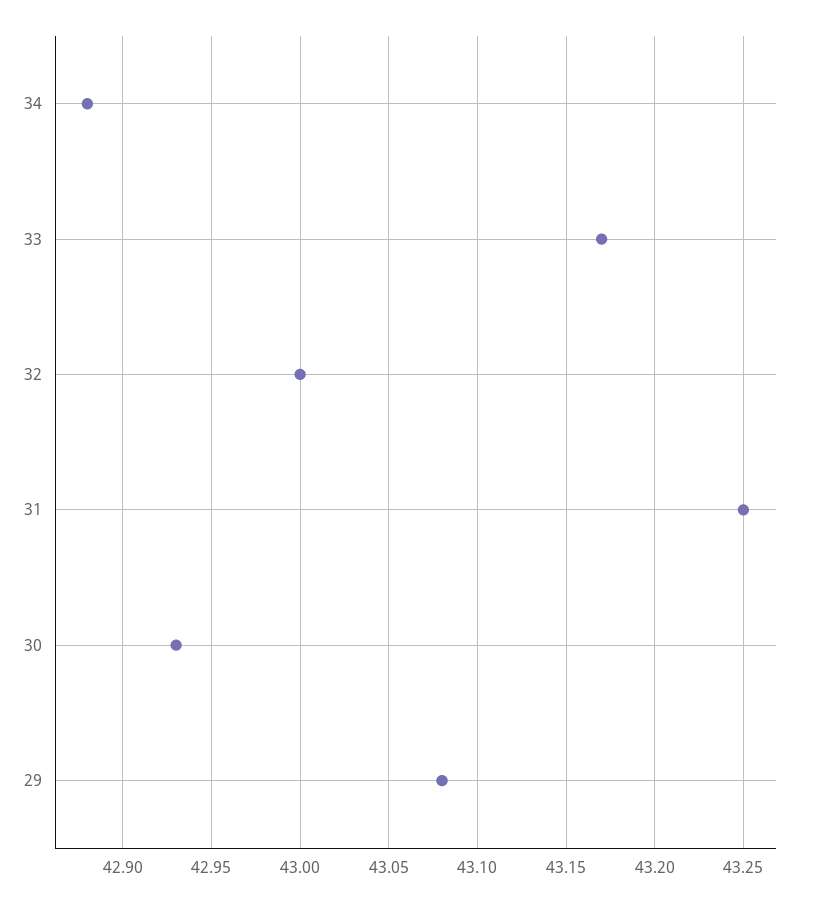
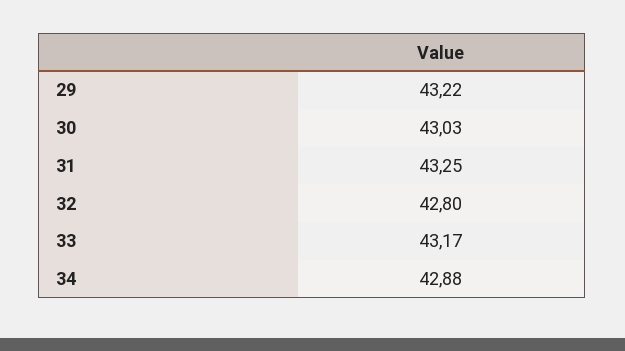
32: 43 -> 42.8
30: 42.93 -> 43.03
29: 43.08 -> 43.22

